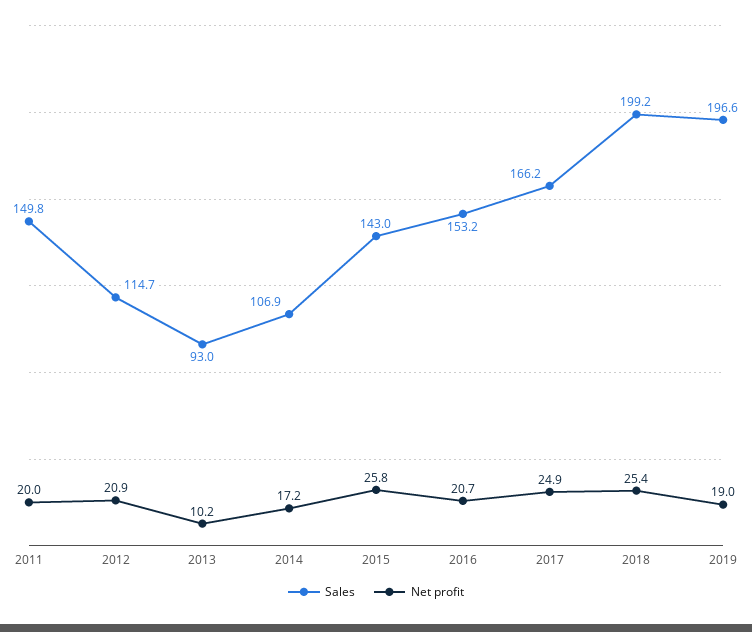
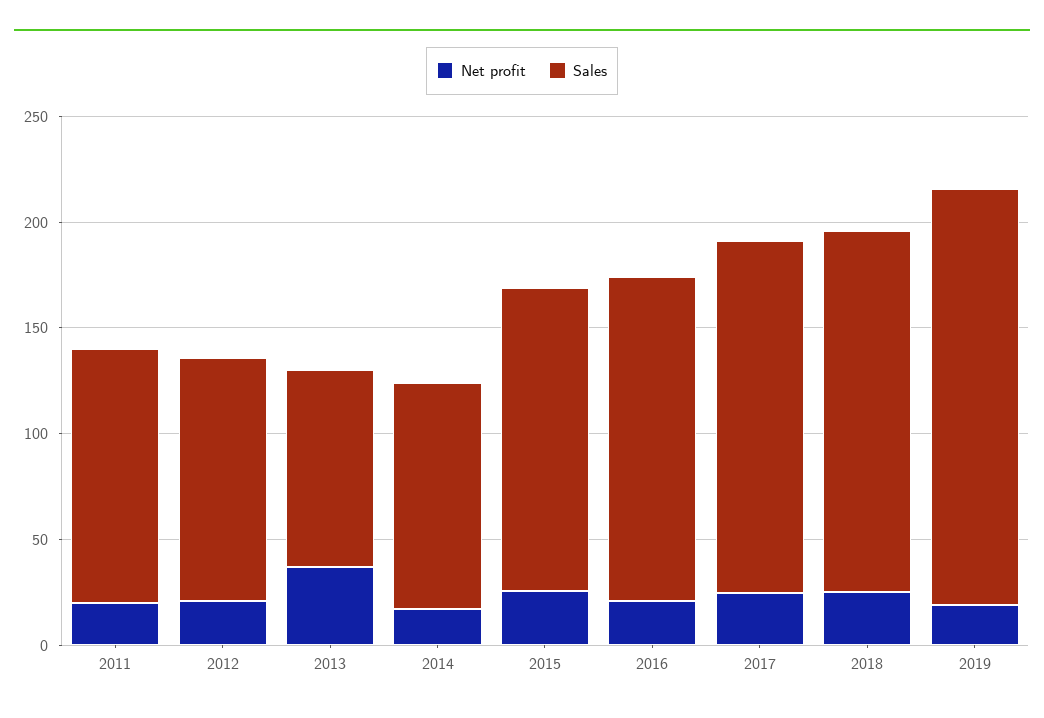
Sales, 2011: 149.8 -> 120
Net profit, 2013: 10.2 -> 40
Sales, 2018: 199.2 -> 170

